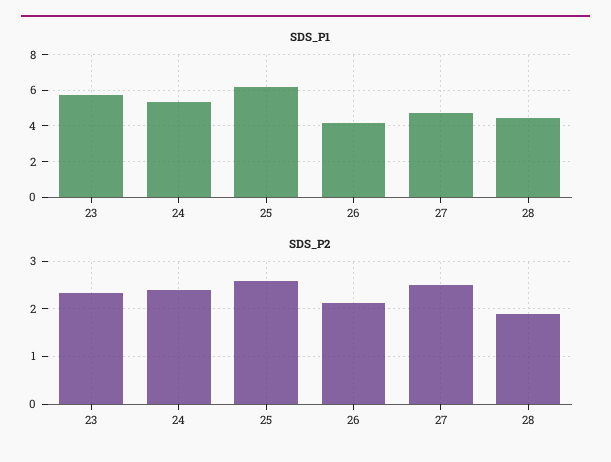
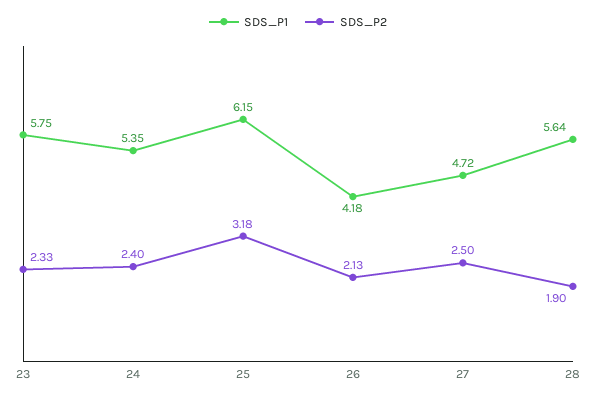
SDS_P1, 28: 4.5 -> 5.64
SDS_P2, 25: 2.6 -> 3.18

